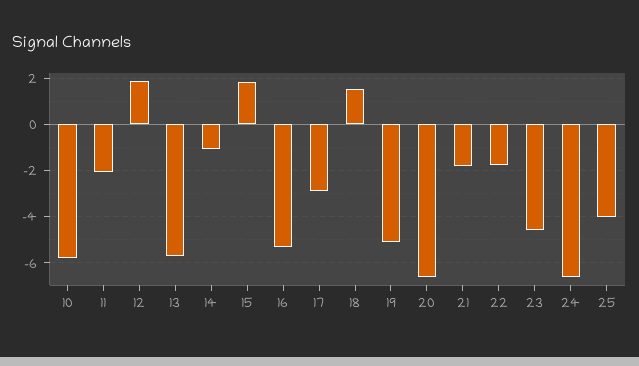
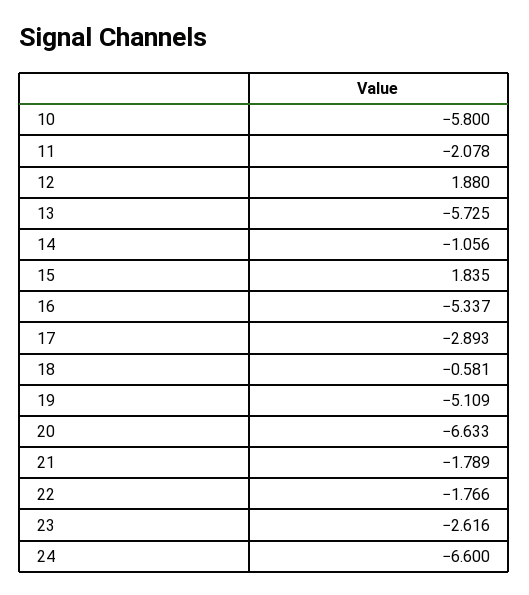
18: 1.5 -> -0.581
23: -4.5 -> -2.616
25: -4 -> none

